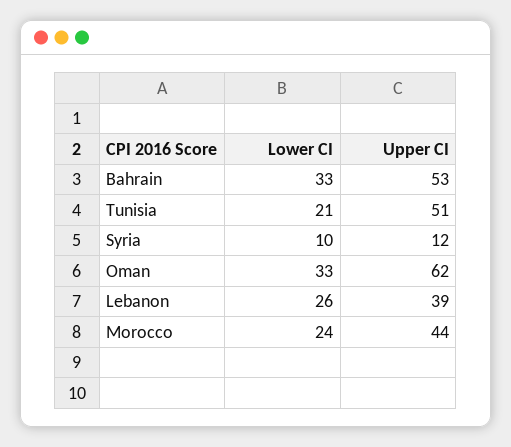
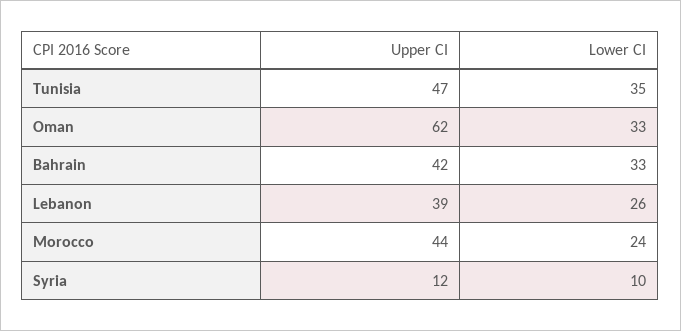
Upper CI, Bahrain: 53 -> 42
Lower CI, Tunisia: 21 -> 35
Upper CI, Tunisia: 51 -> 47

